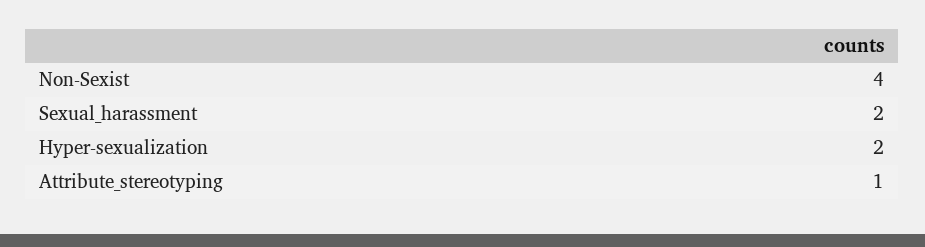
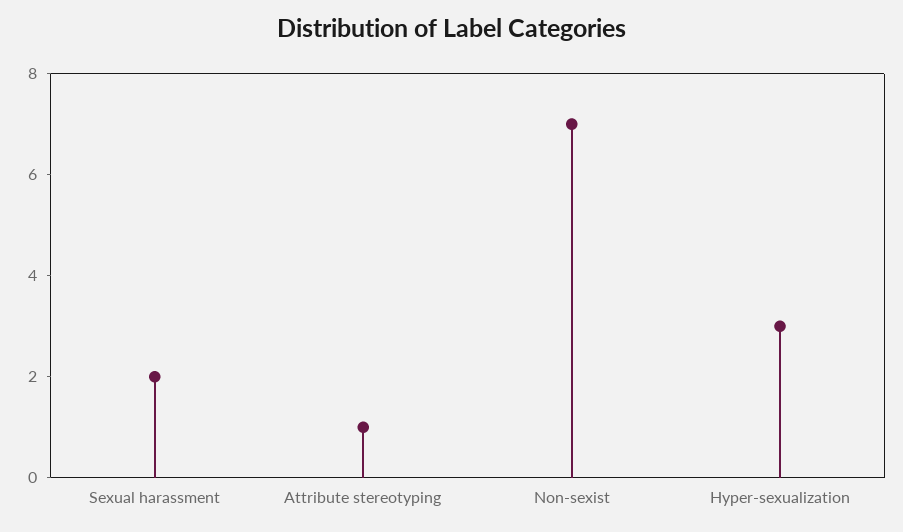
Non-Sexist: 4 -> 7
Hyper-sexualization: 2 -> 3

